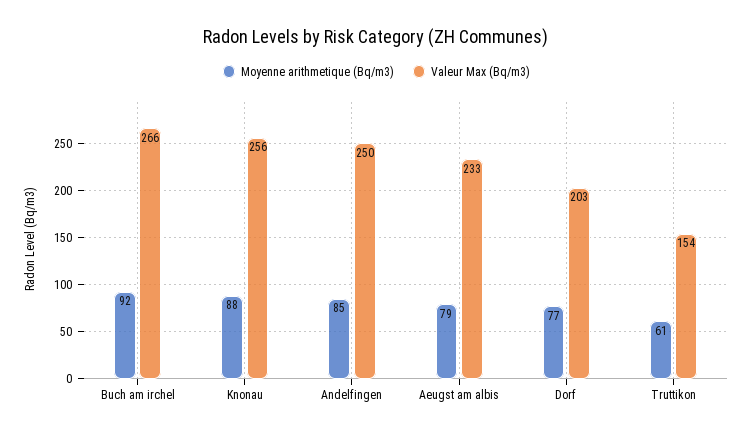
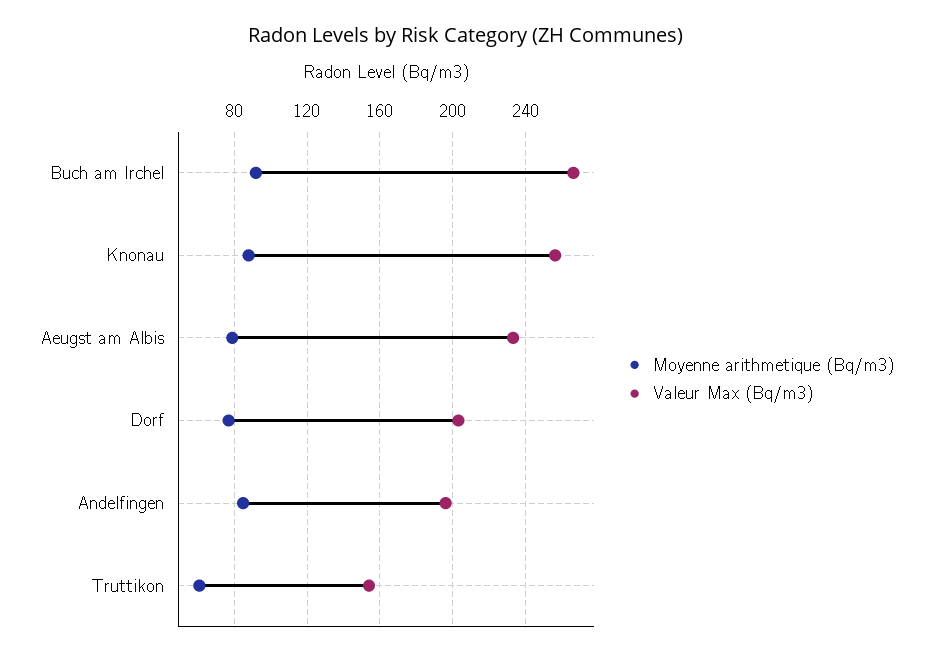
Valeur Max (Bq/m3), Andelfingen: 250 -> 195

